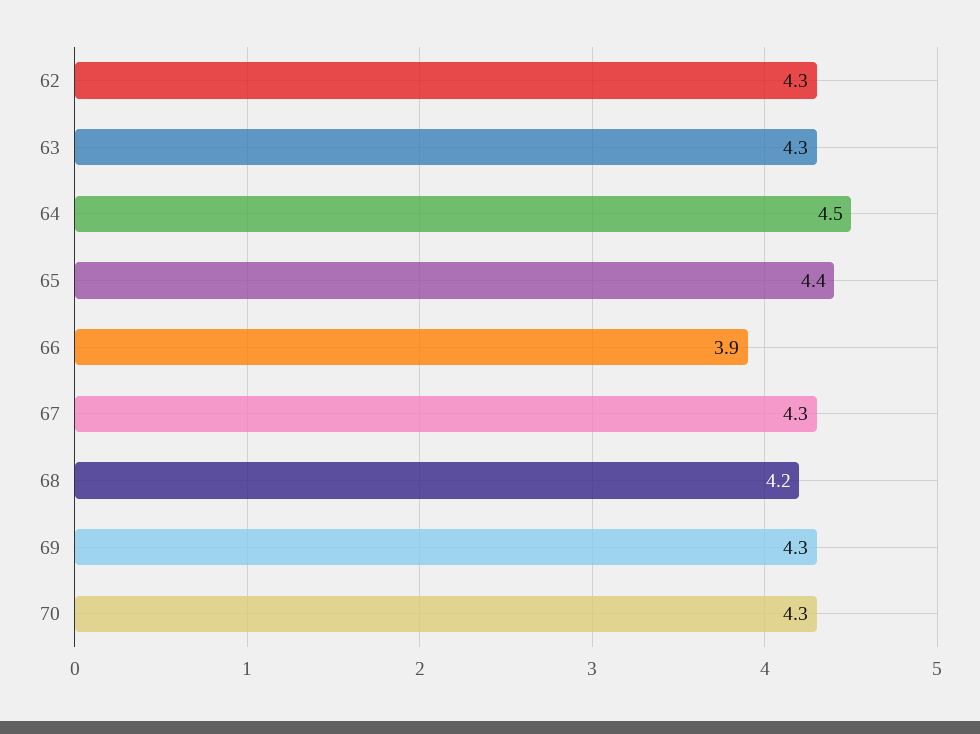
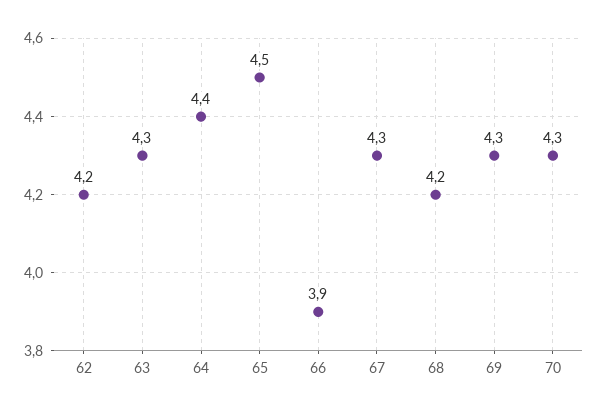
62: 4.3 -> 4.2
64: 4.5 -> 4.4
65: 4.4 -> 4.5

